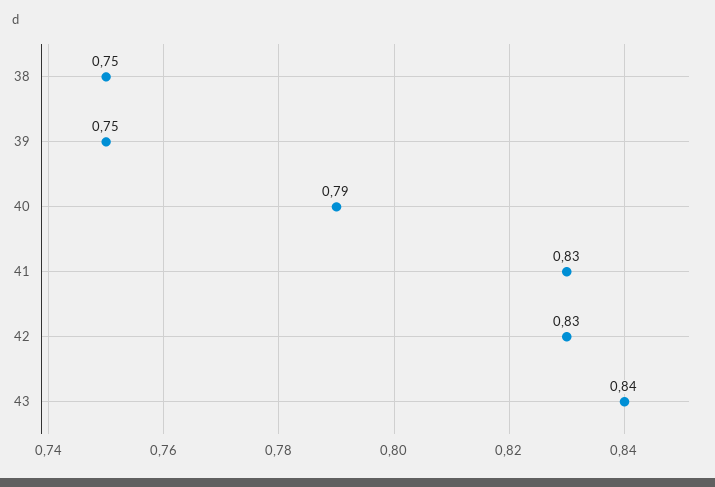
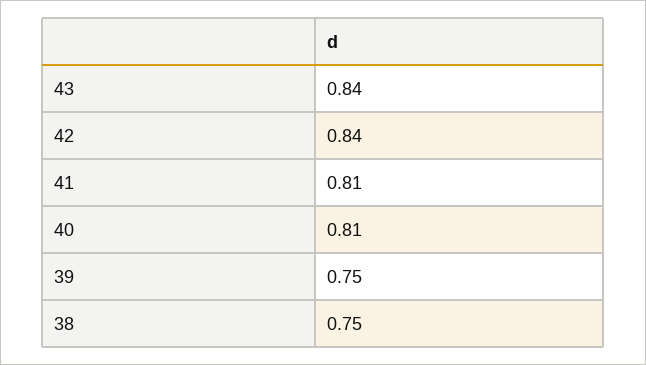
40: 0.79 -> 0.81
41: 0.83 -> 0.81
42: 0.83 -> 0.84

